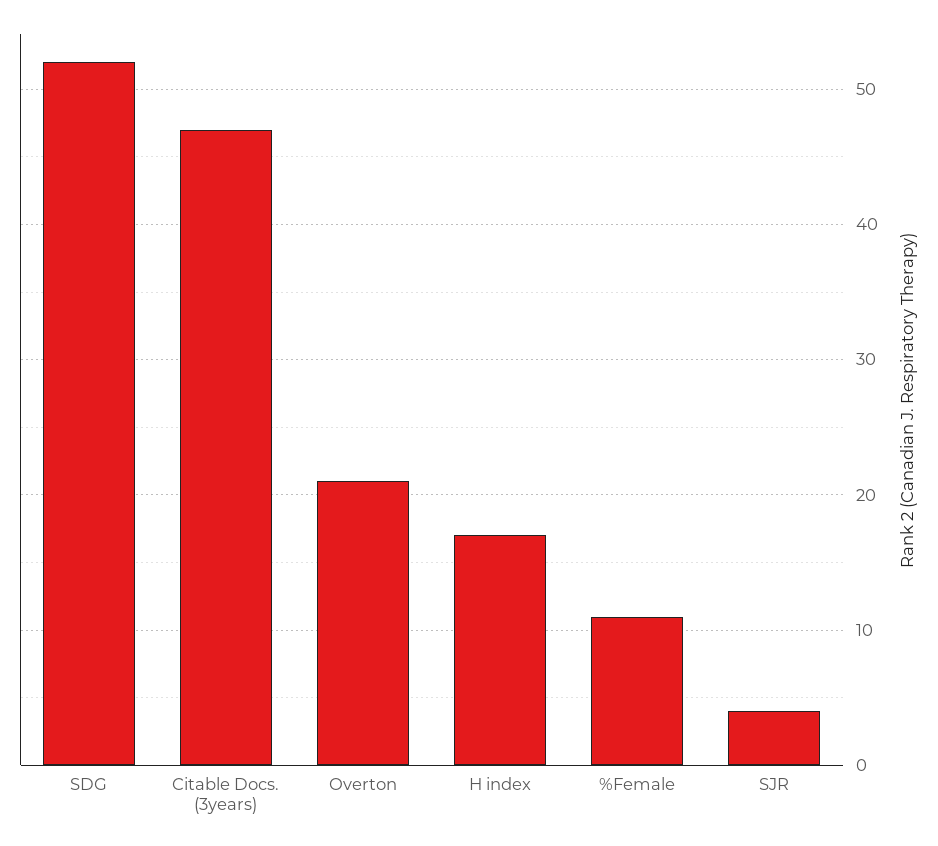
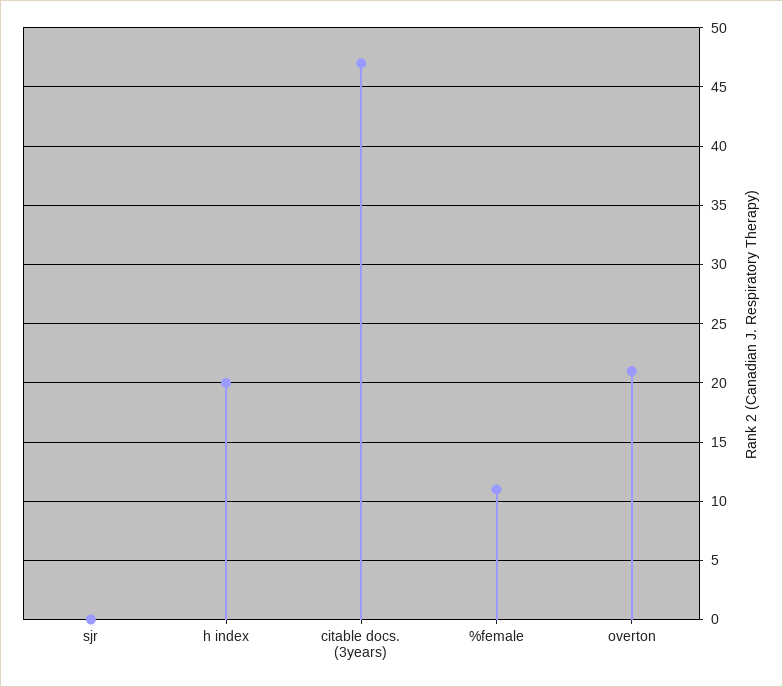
SDG: 52 -> none
H index: 17 -> 20
SJR: 4 -> 0

